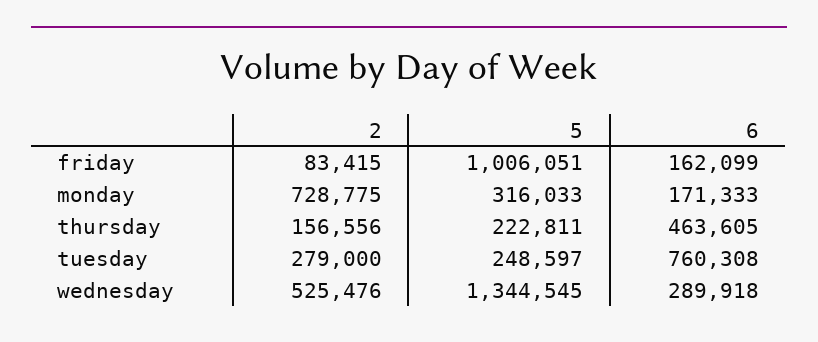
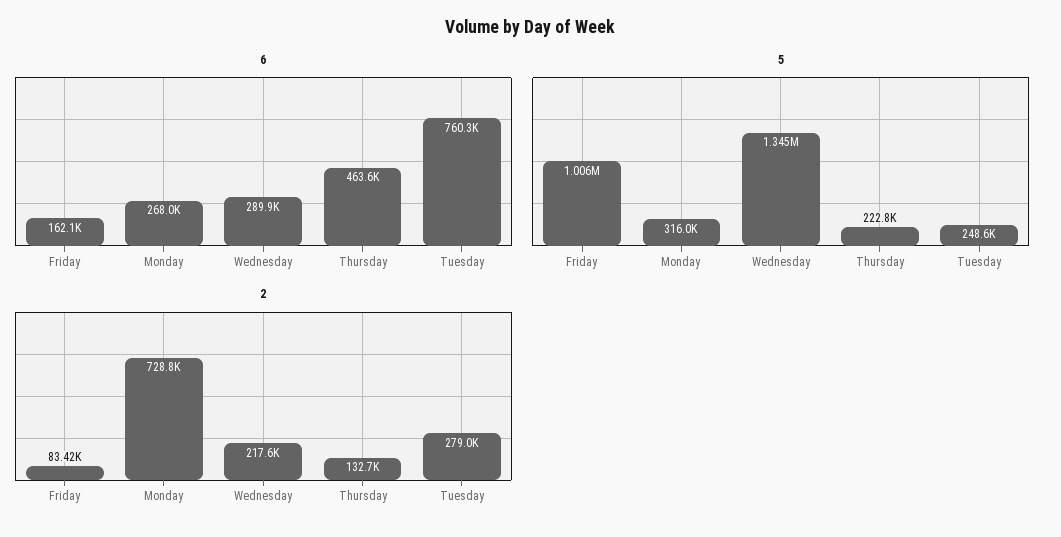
6, monday: 171333 -> 268000
2, thursday: 156556 -> 132700
2, wednesday: 525476 -> 217600

